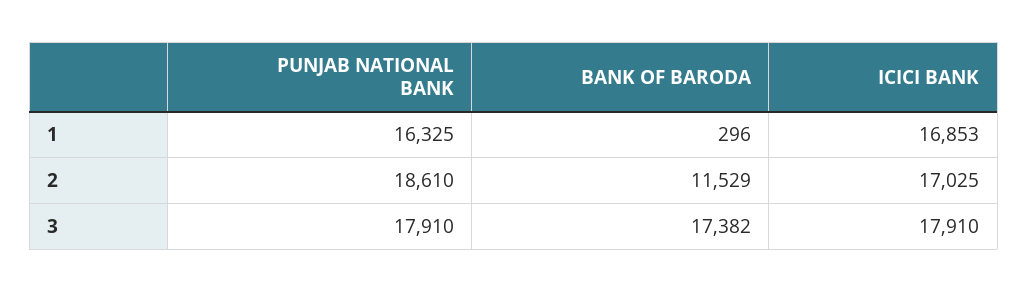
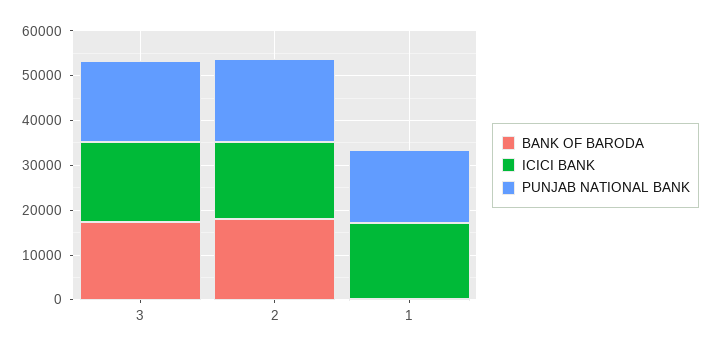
BANK OF BARODA, 2: 11529 -> 18000

